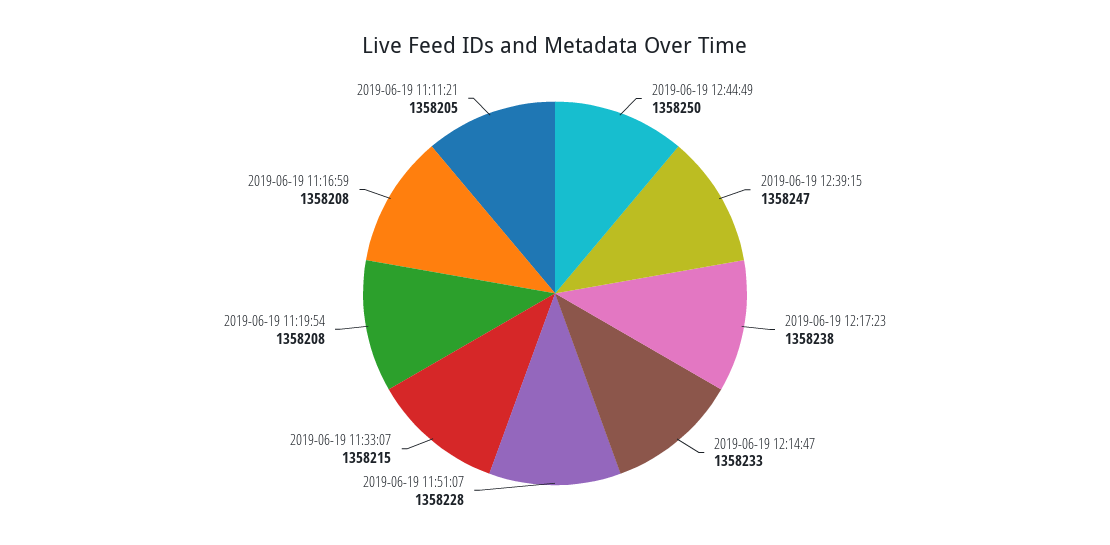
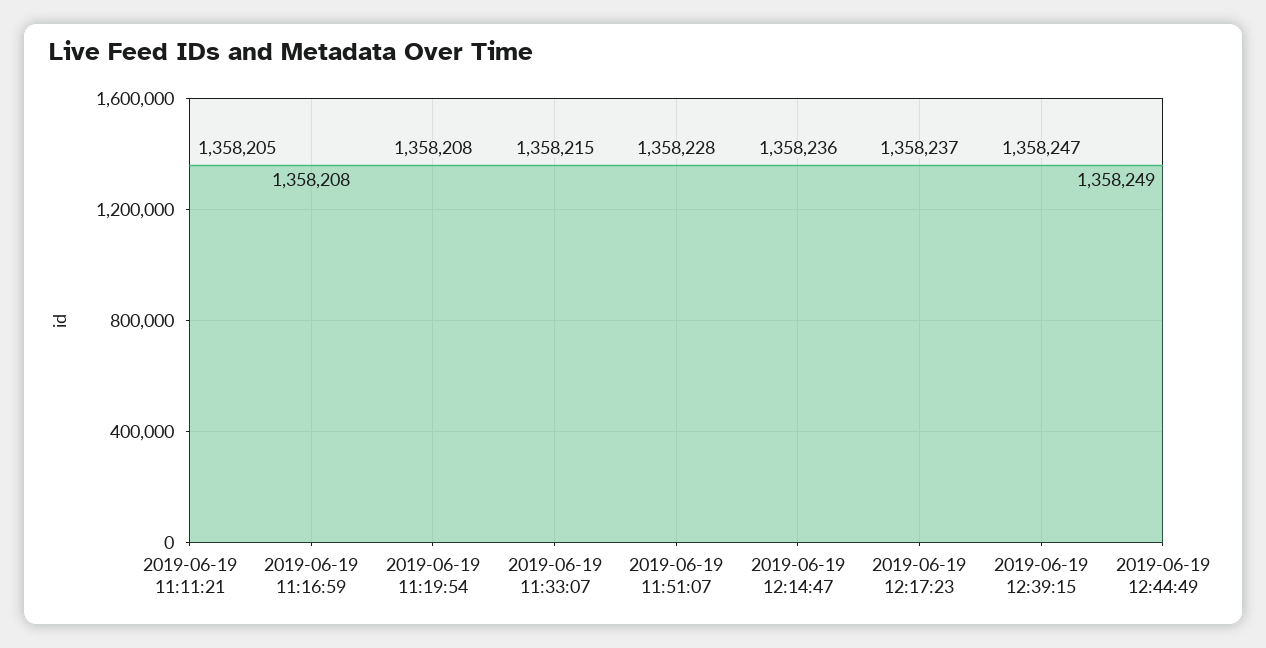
2019-06-19 12:44:49: 1358250 -> 1358249
2019-06-19 12:17:23: 1358238 -> 1358237
2019-06-19 12:14:47: 1358233 -> 1358236

